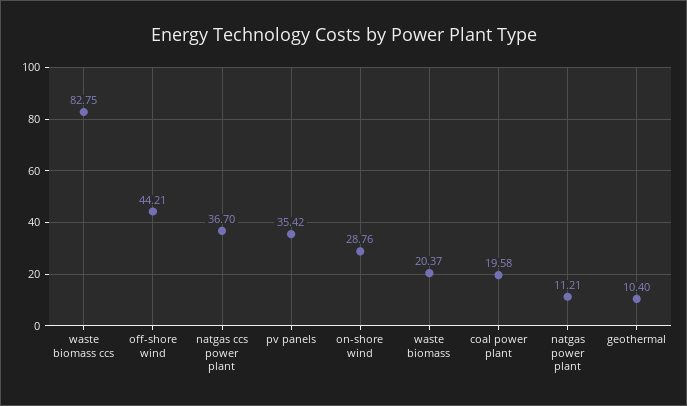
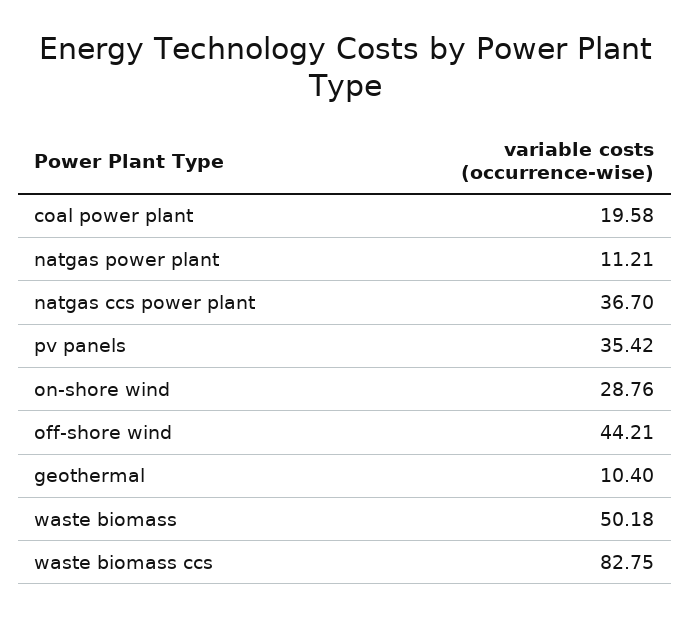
waste biomass: 20.37 -> 50.18

